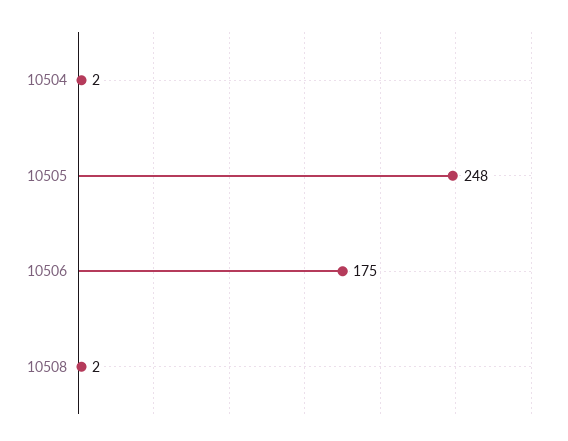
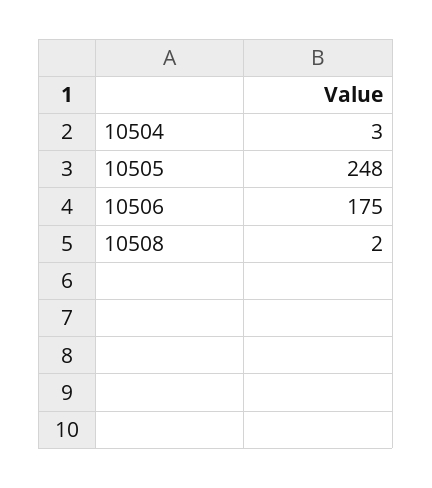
10504: 2 -> 3

